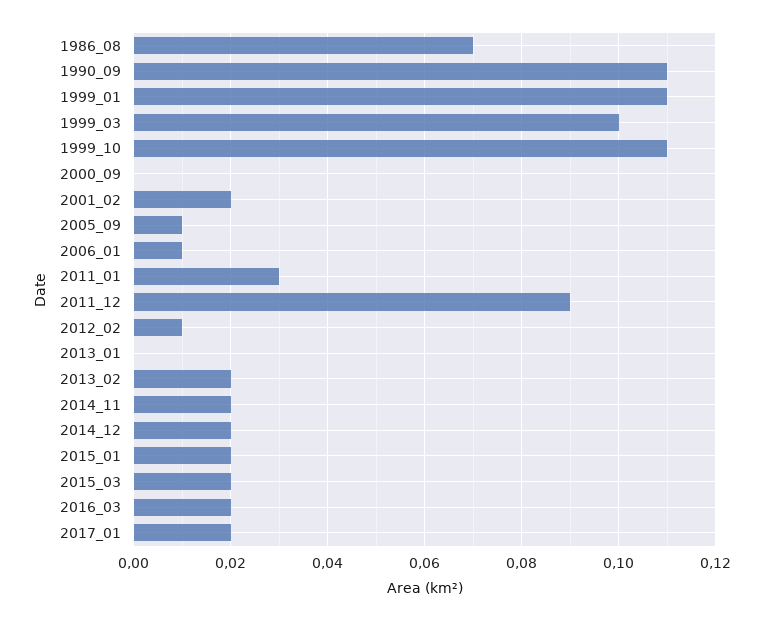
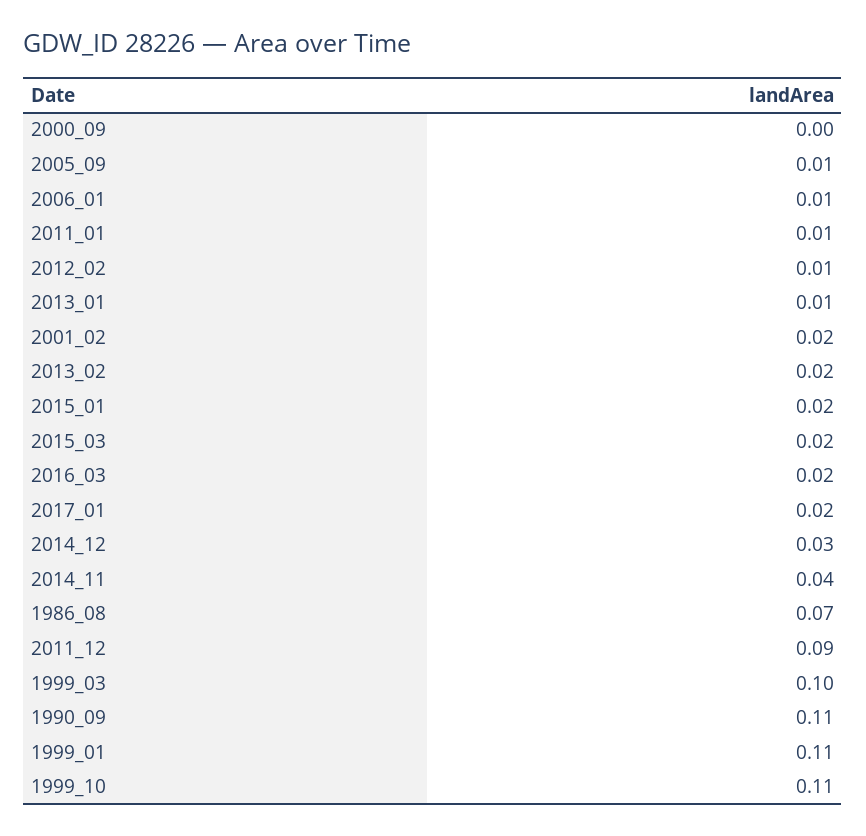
2011_01: 0.03 -> 0.01
2013_01: 0 -> 0.01
2014_11: 0.02 -> 0.04
2014_12: 0.02 -> 0.03

